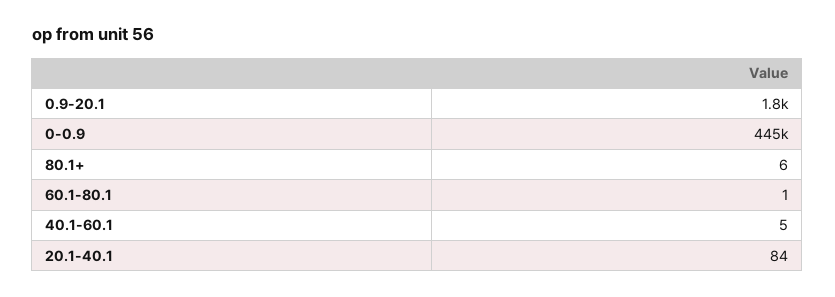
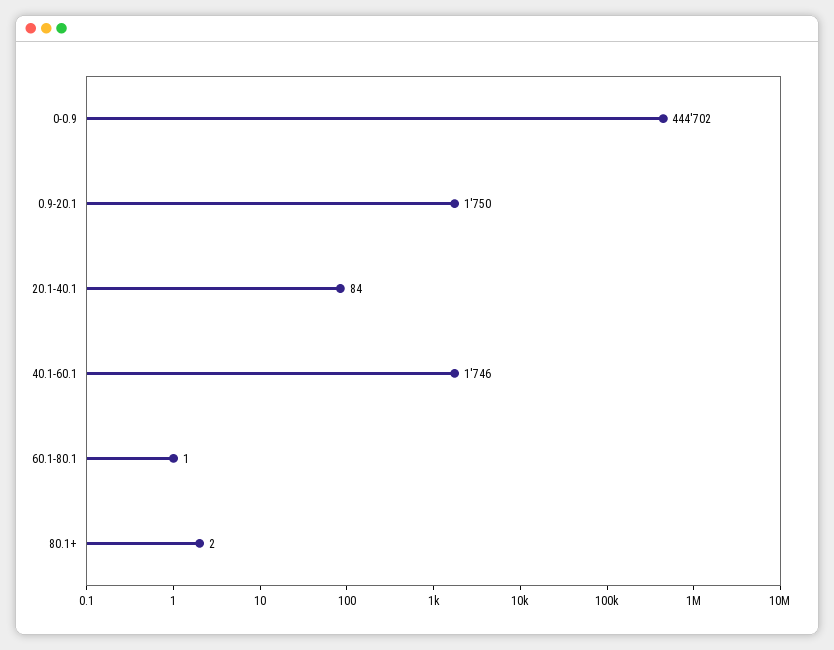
80.1+: 6 -> 2
40.1-60.1: 5 -> 1746

